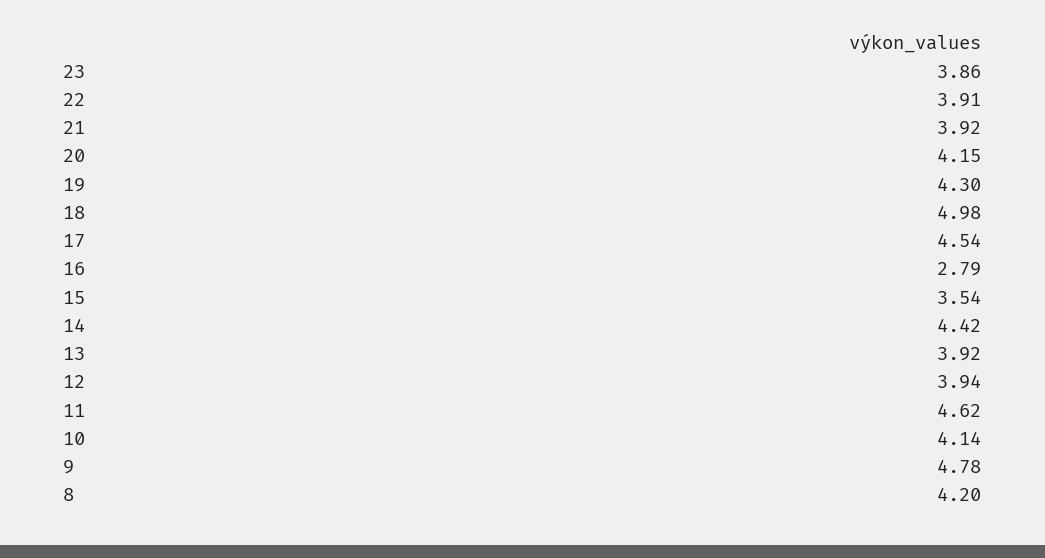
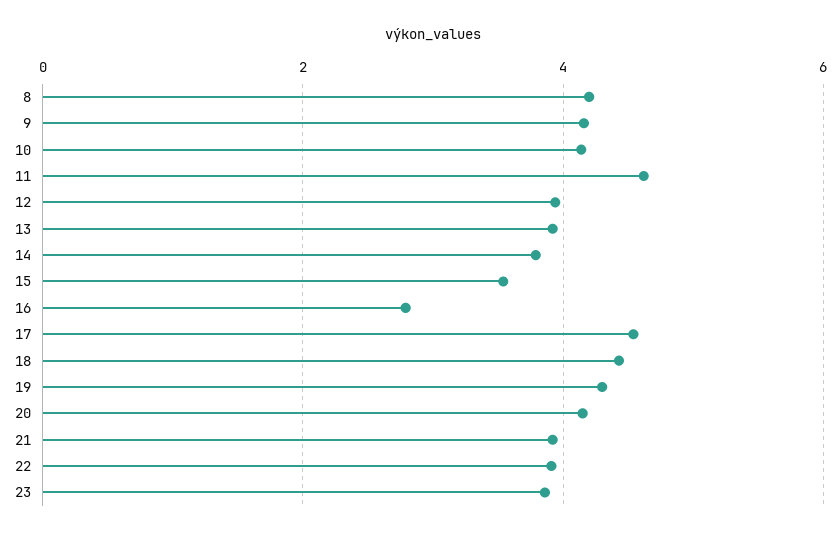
18: 4.98 -> 4.4
14: 4.42 -> 3.8
9: 4.78 -> 4.2

